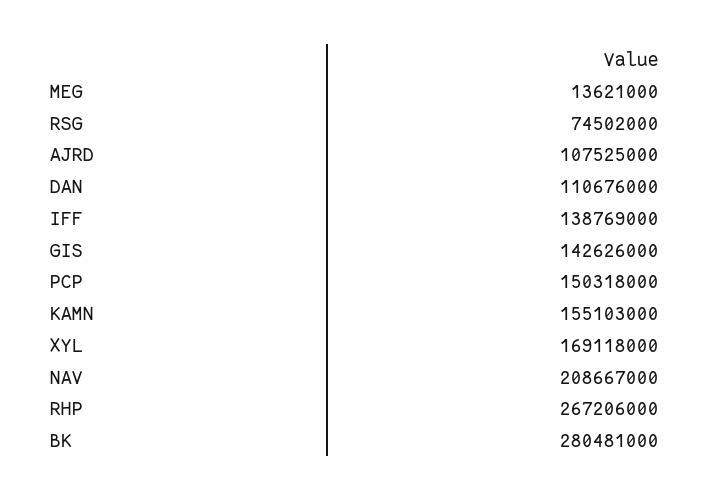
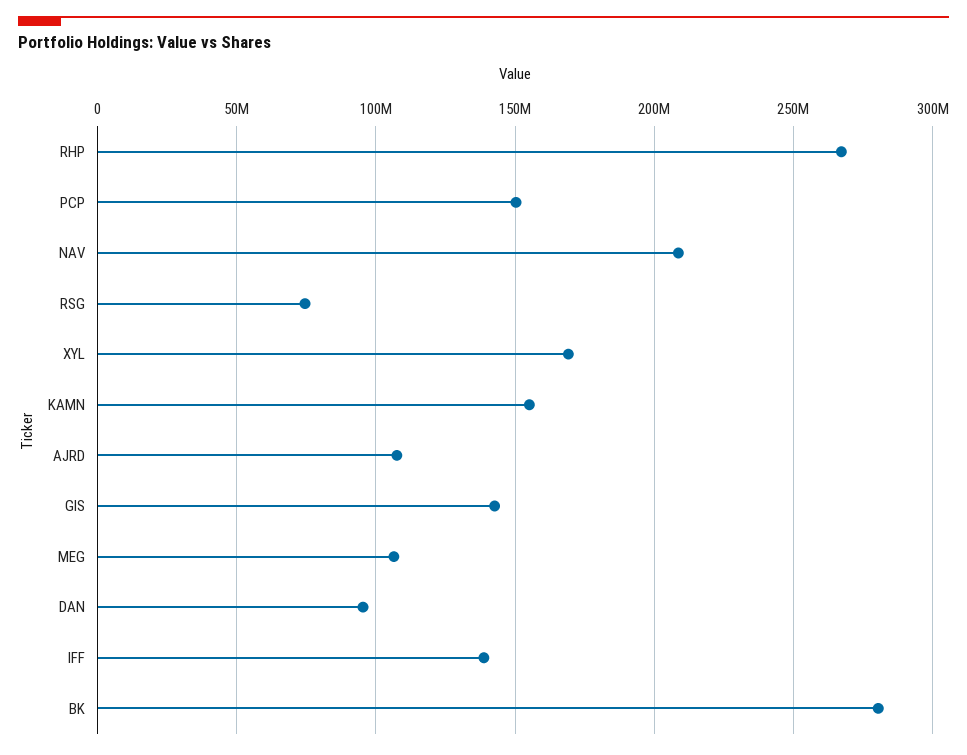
MEG: 13621000 -> 105000000
DAN: 110676000 -> 95000000

